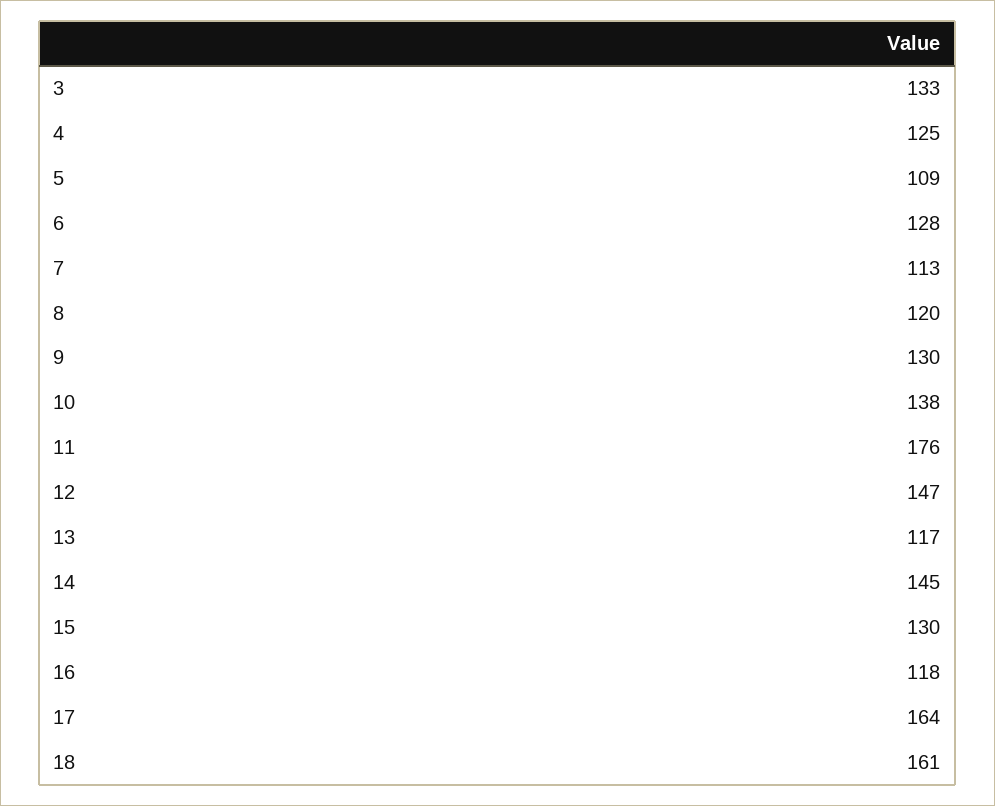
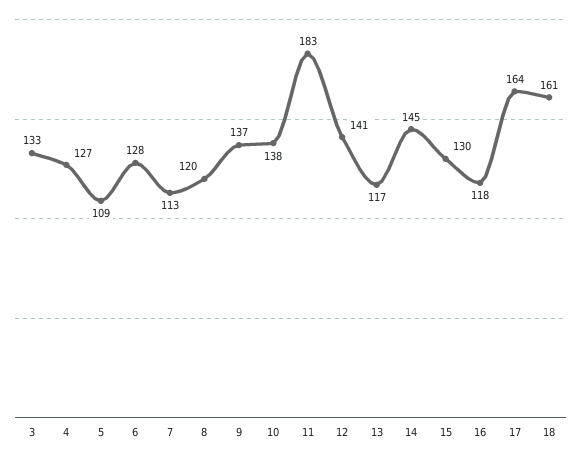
4: 125 -> 127
9: 130 -> 137
11: 176 -> 183
12: 147 -> 141

